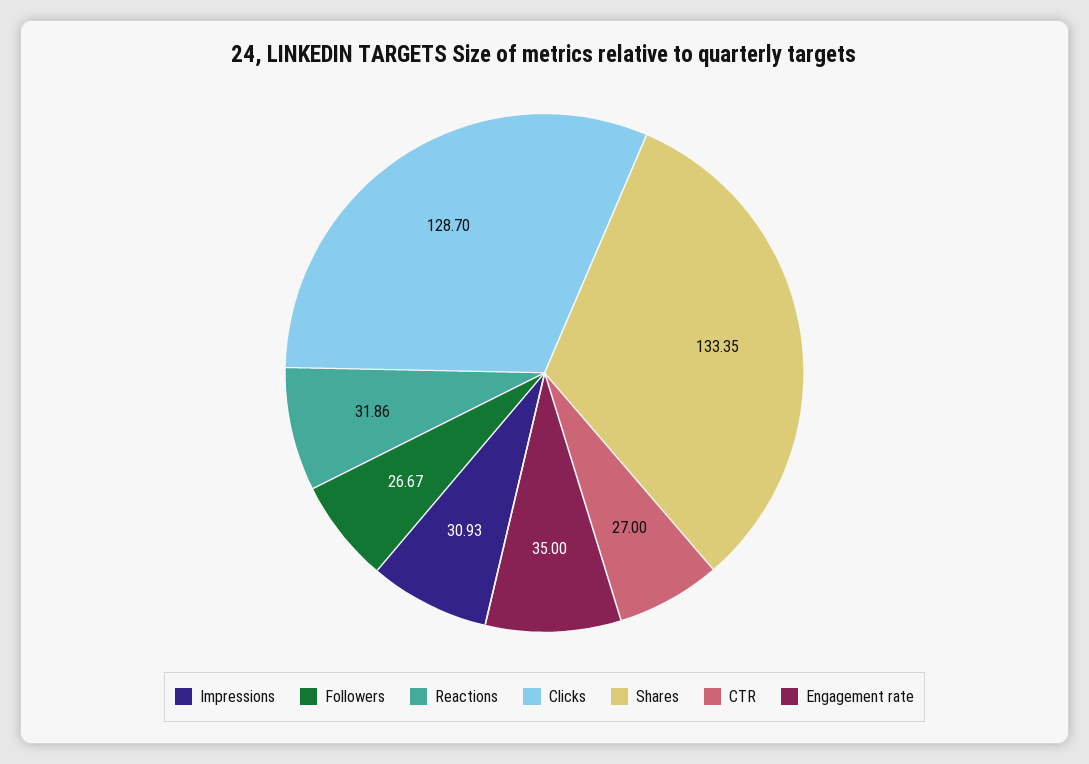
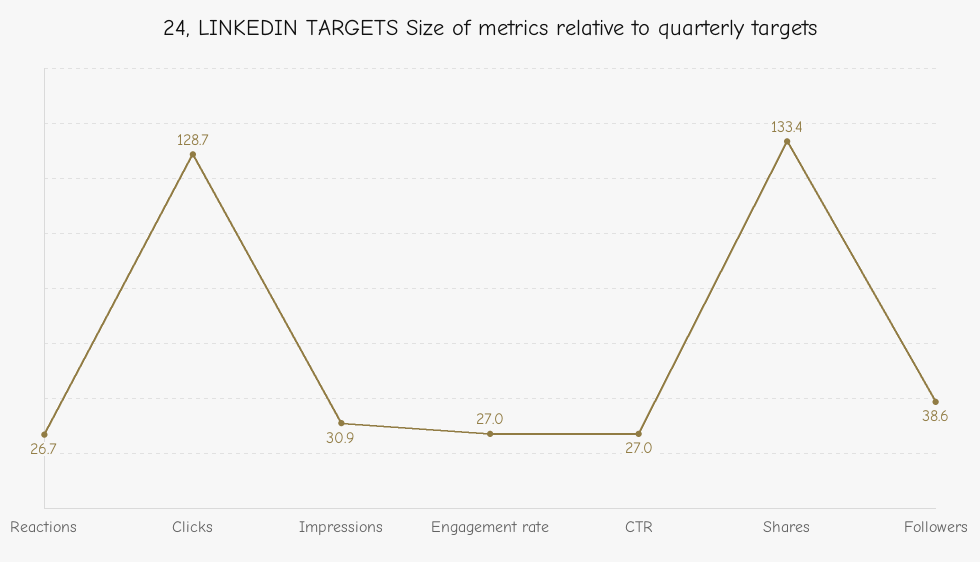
Followers: 26.67 -> 38.6
Reactions: 31.86 -> 26.7
Engagement rate: 35 -> 27

